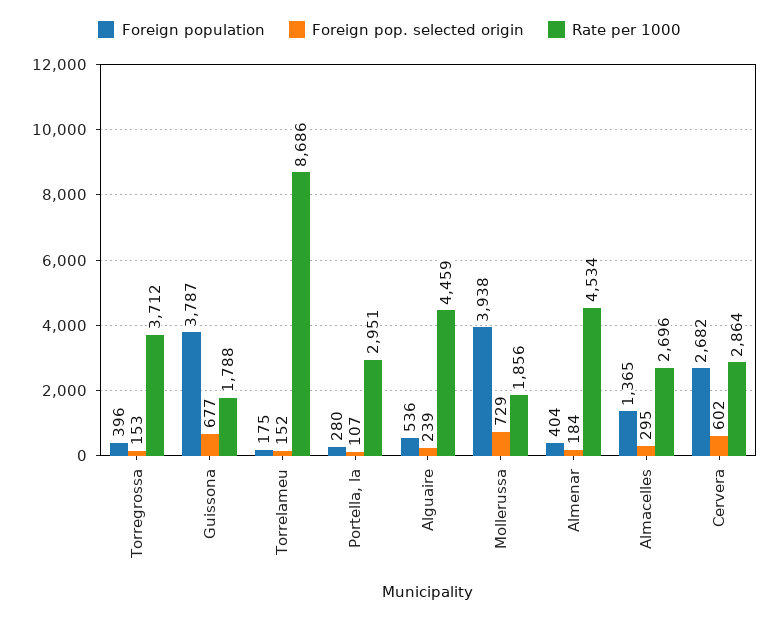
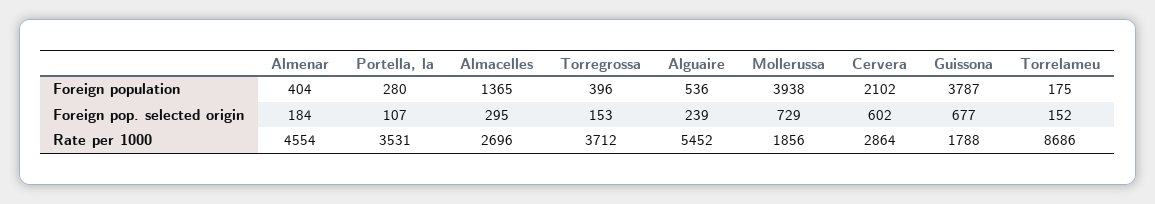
Rate per 1000, Portella, la: 2951 -> 3531
Rate per 1000, Alguaire: 4459 -> 5452
Rate per 1000, Almenar: 4534 -> 4554
Foreign population, Cervera: 2682 -> 2102

